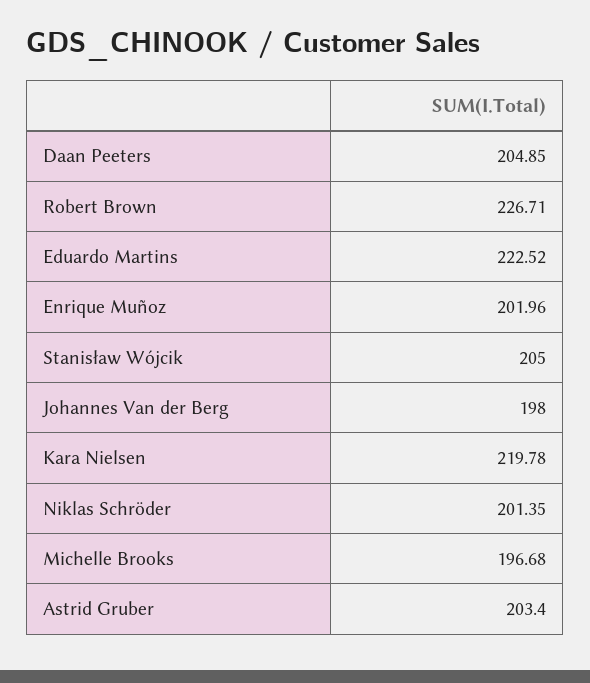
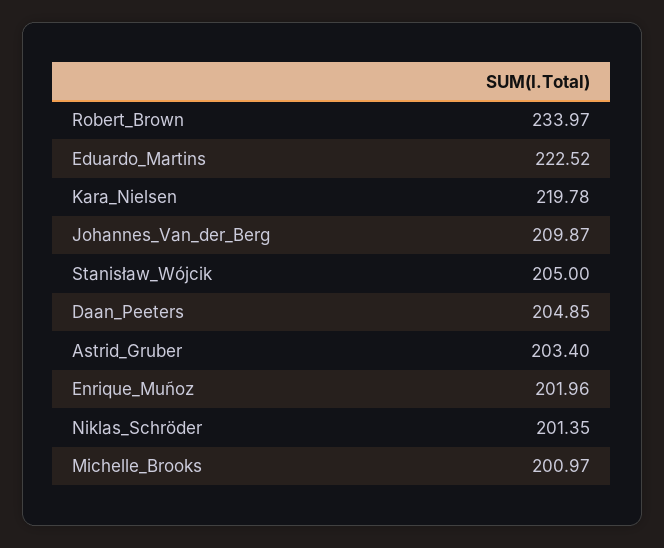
Robert Brown: 226.71 -> 233.97
Johannes Van der Berg: 198 -> 209.87
Michelle Brooks: 196.68 -> 200.97

